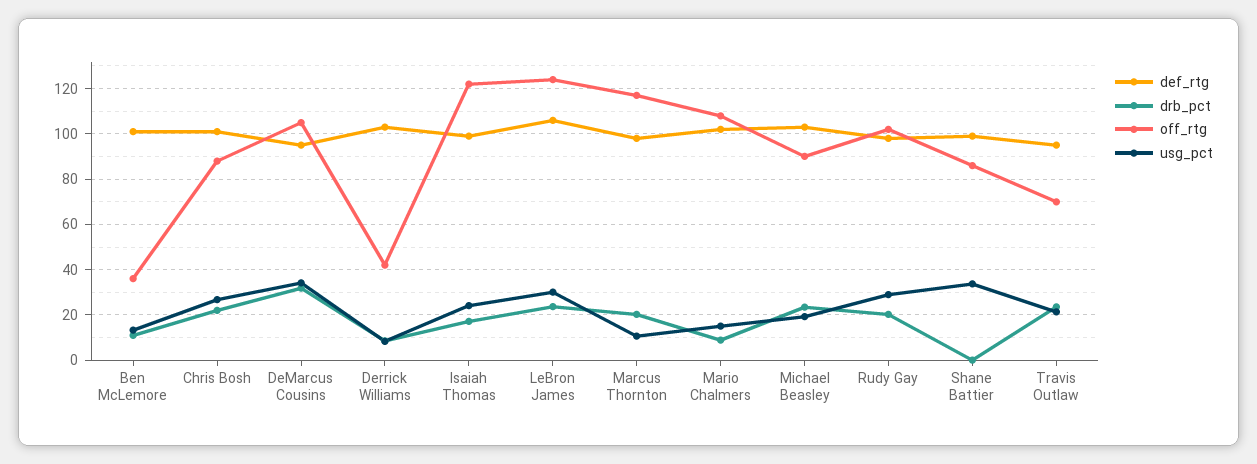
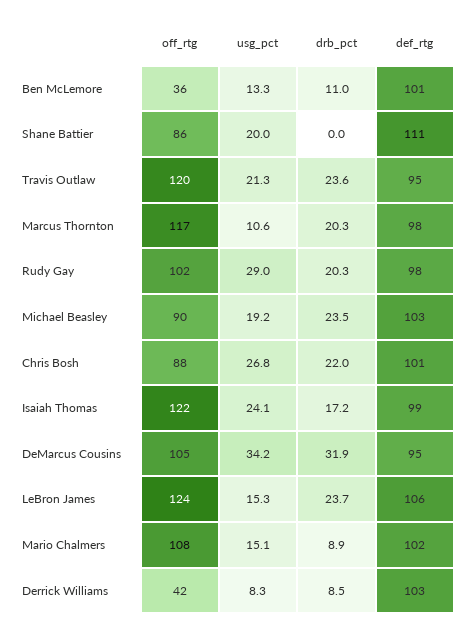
usg_pct, LeBron James: 30 -> 15.3
def_rtg, Shane Battier: 100 -> 111
usg_pct, Shane Battier: 35 -> 20
off_rtg, Travis Outlaw: 70 -> 120

